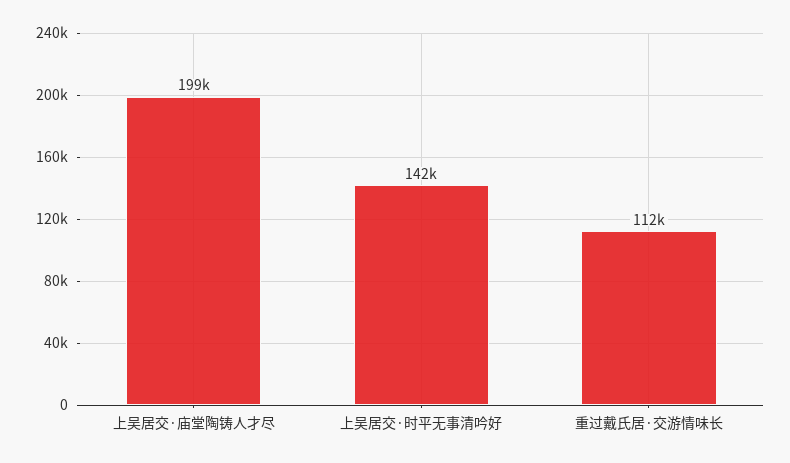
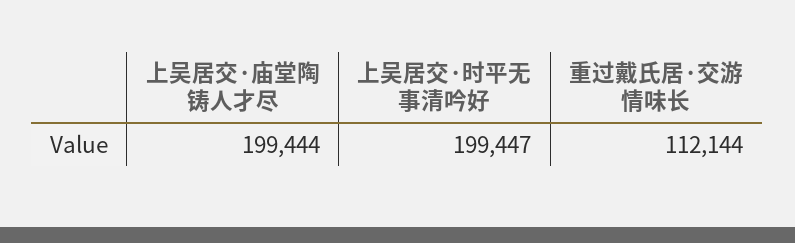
上吴居交·时平无事清吟好: 142000 -> 199447

